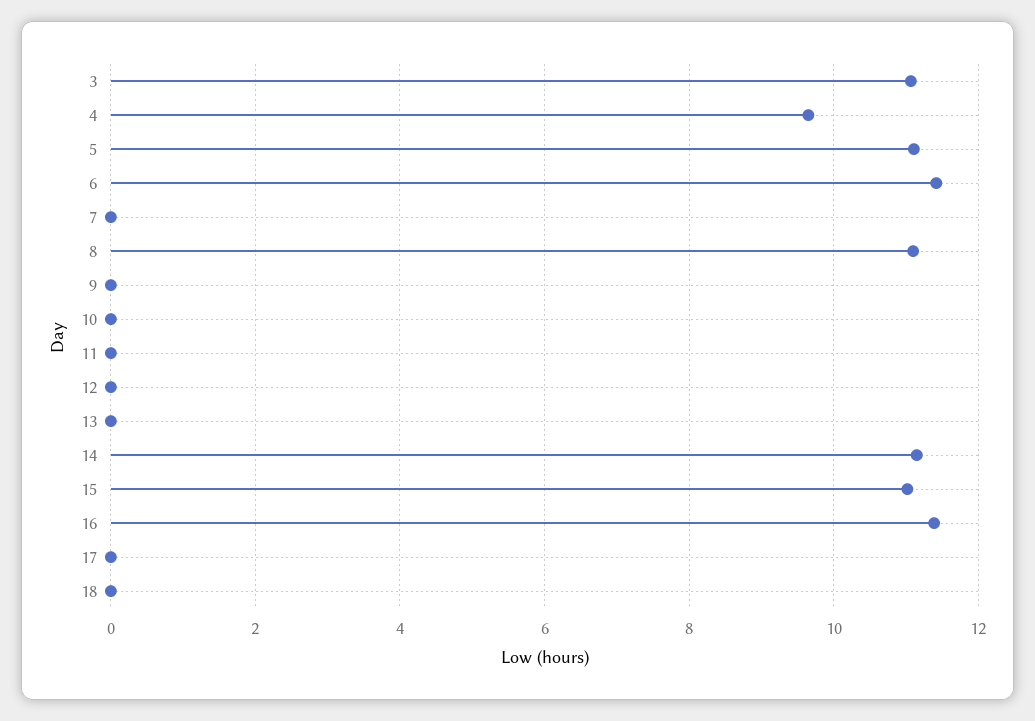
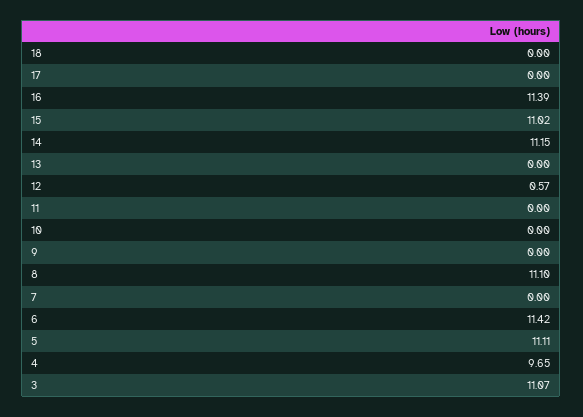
12: 0 -> 0.57

